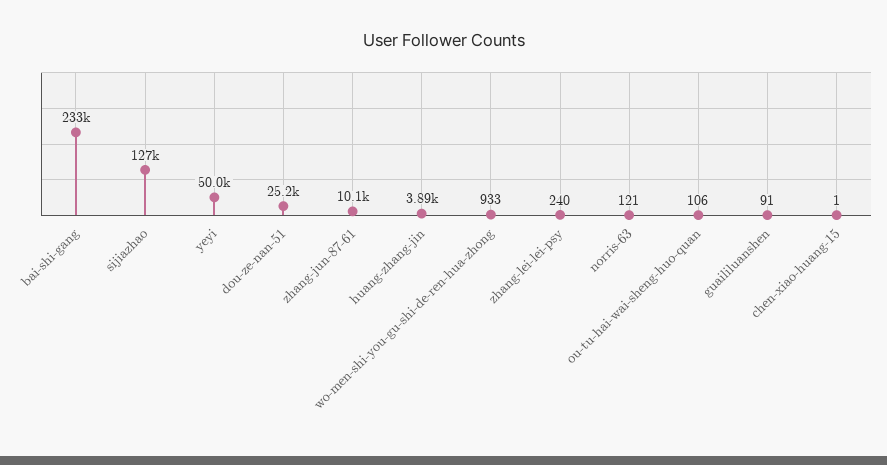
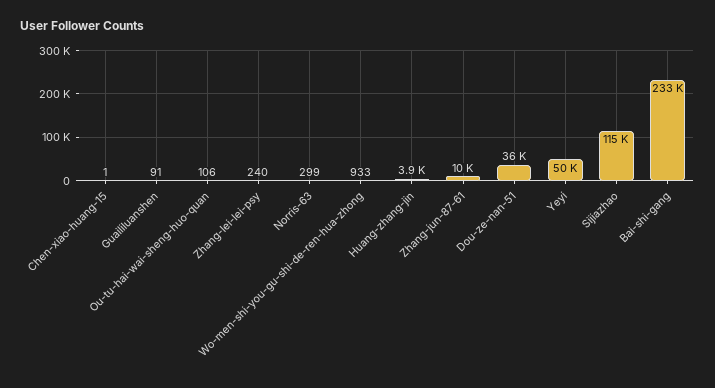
sijiazhao: 127000 -> 115000
dou-ze-nan-51: 25200 -> 36000
norris-63: 121 -> 299

